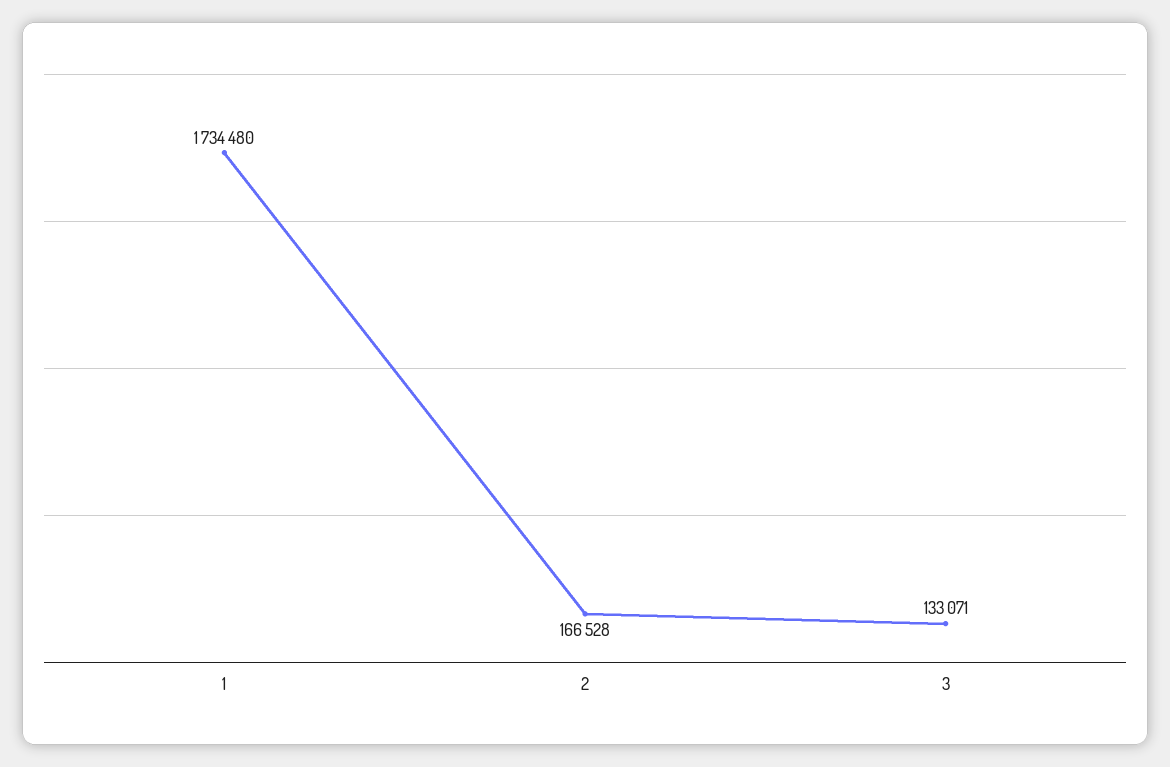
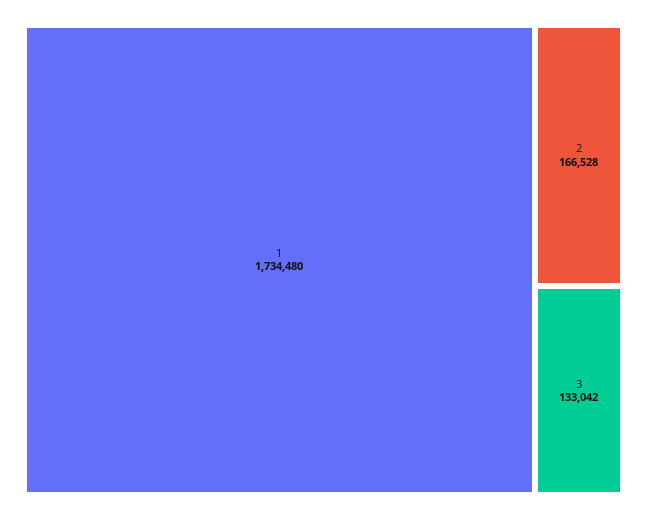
3: 133071 -> 133042

